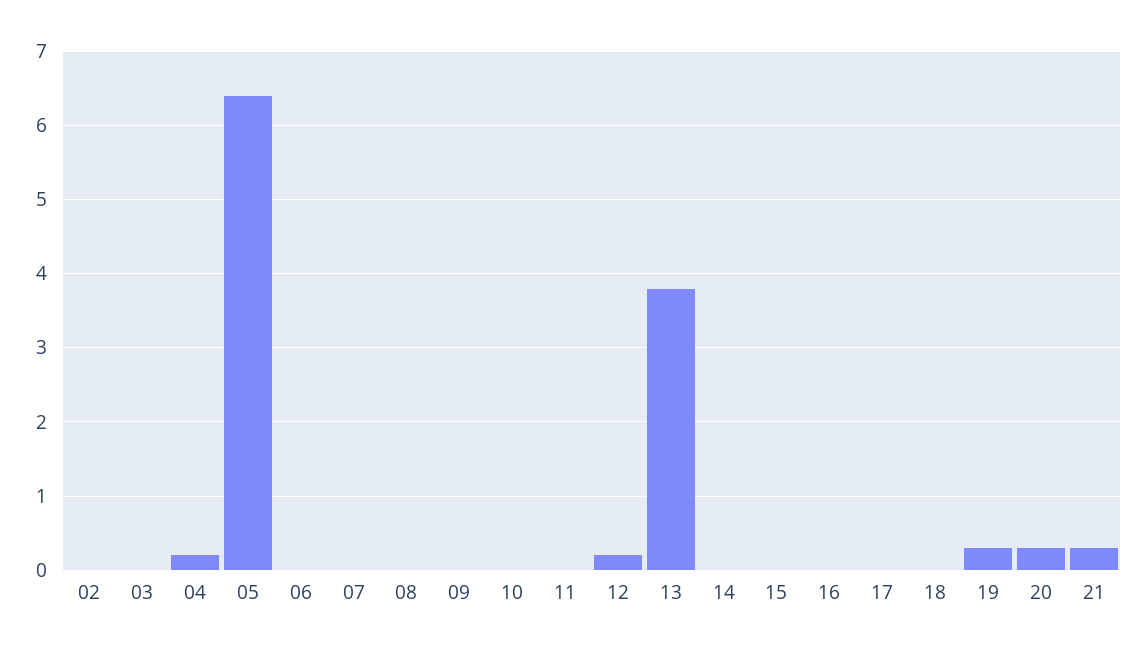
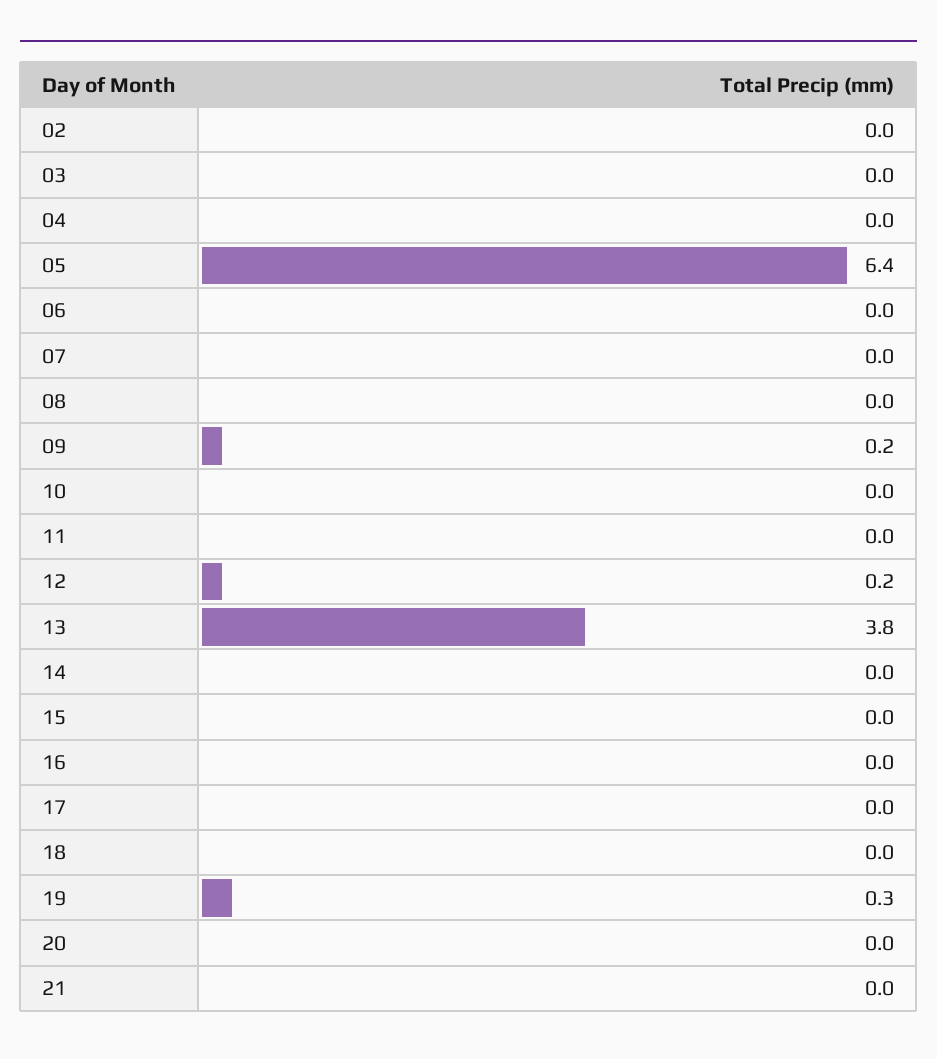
04: 0.2 -> 0
09: 0 -> 0.2
20: 0.3 -> 0
21: 0.3 -> 0

